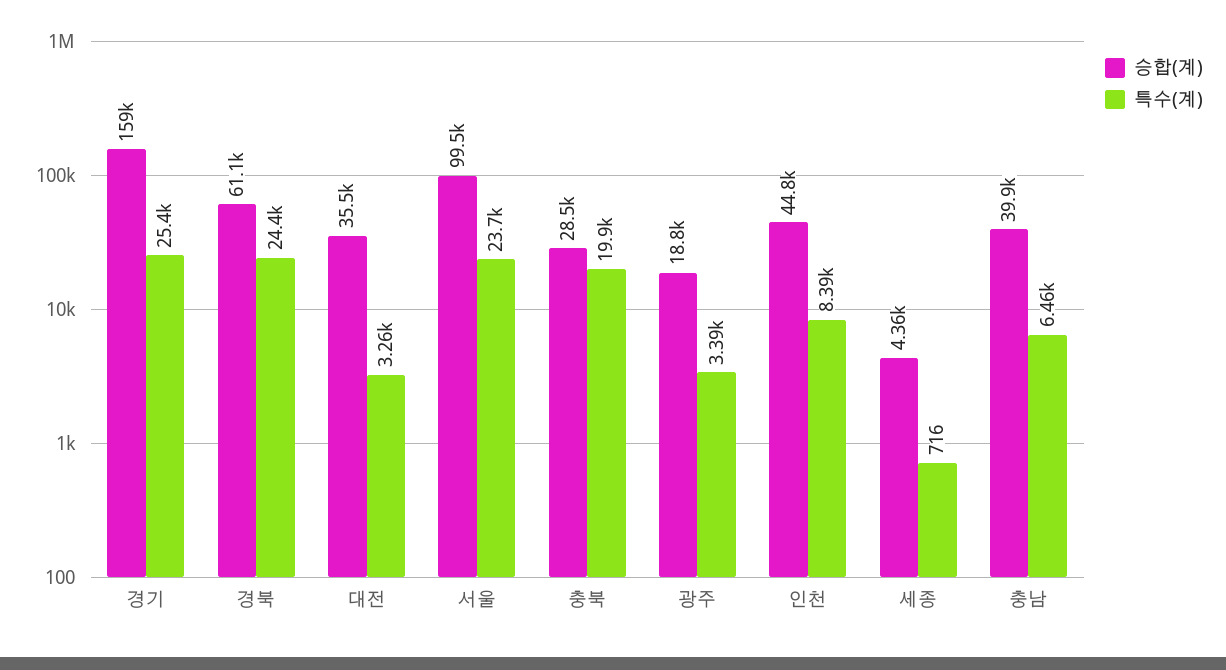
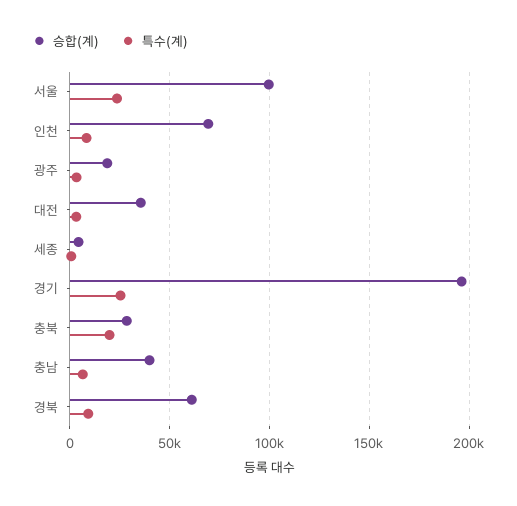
승합(계), 경기: 159000 -> 195000
특수(계), 경북: 24400 -> 10000
승합(계), 인천: 44800 -> 70000

